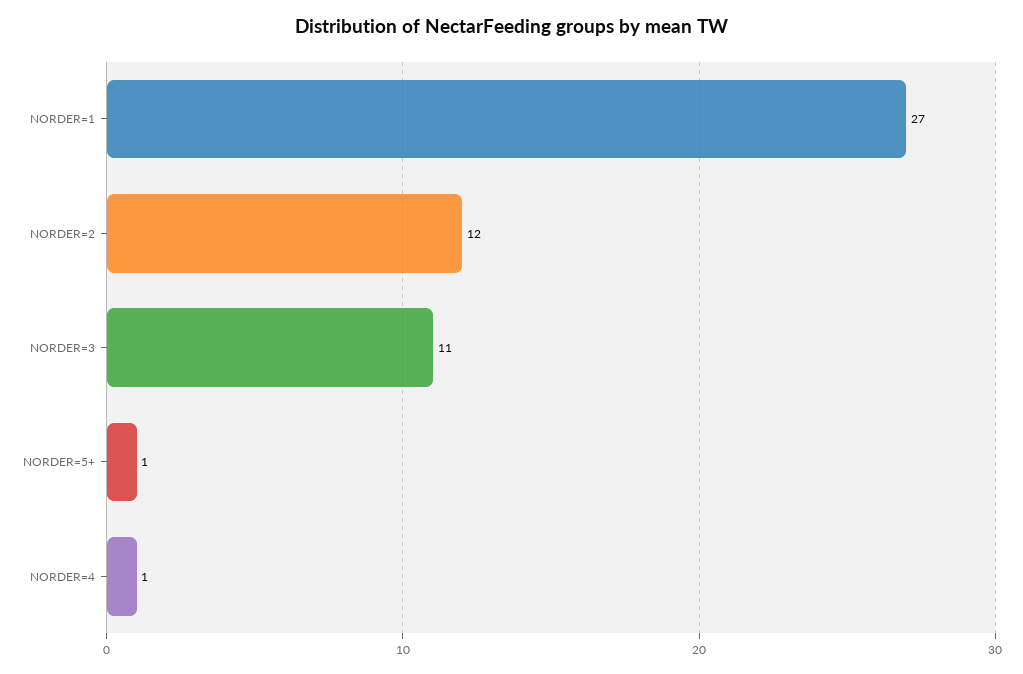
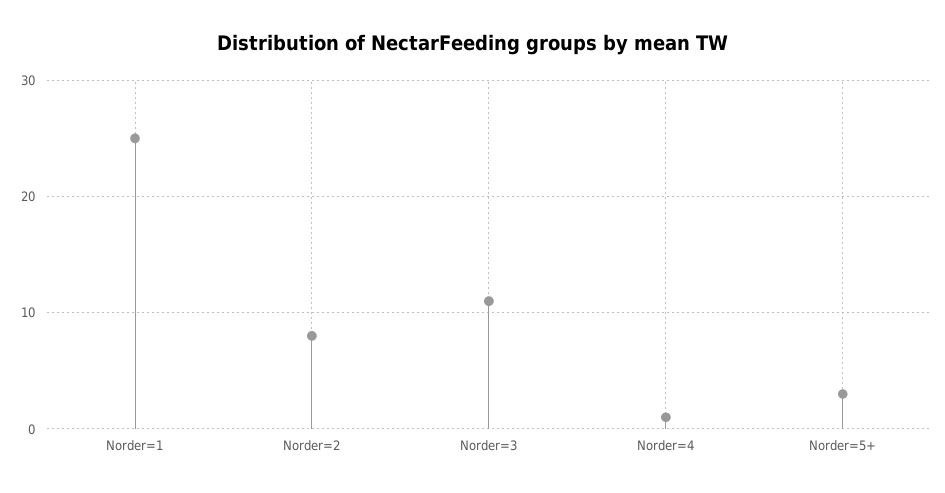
NORDER=1: 27 -> 25
NORDER=2: 12 -> 8
NORDER=5+: 1 -> 3

